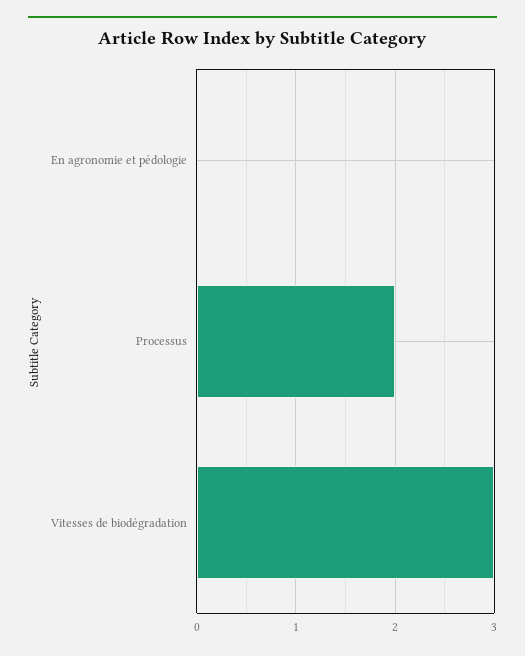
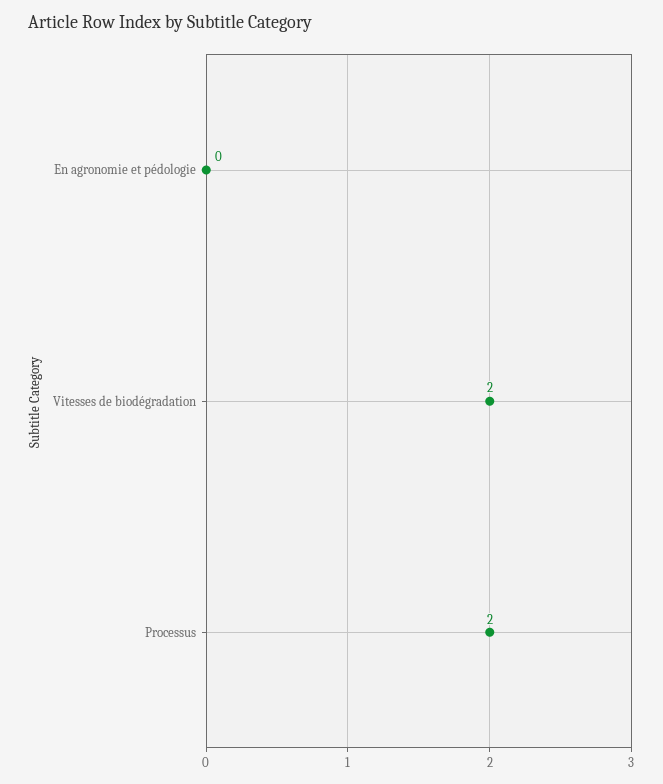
Vitesses de biodégradation: 3 -> 2

